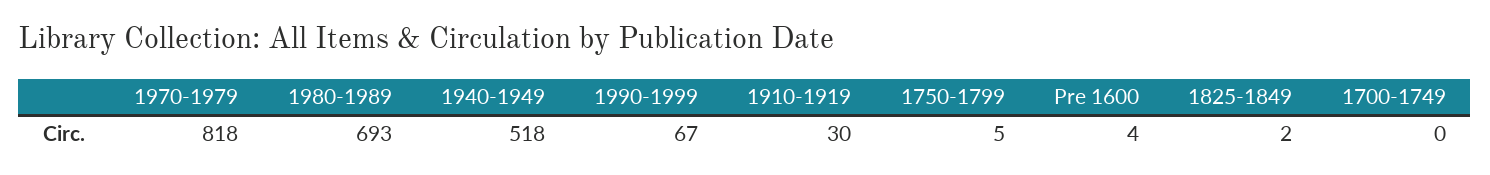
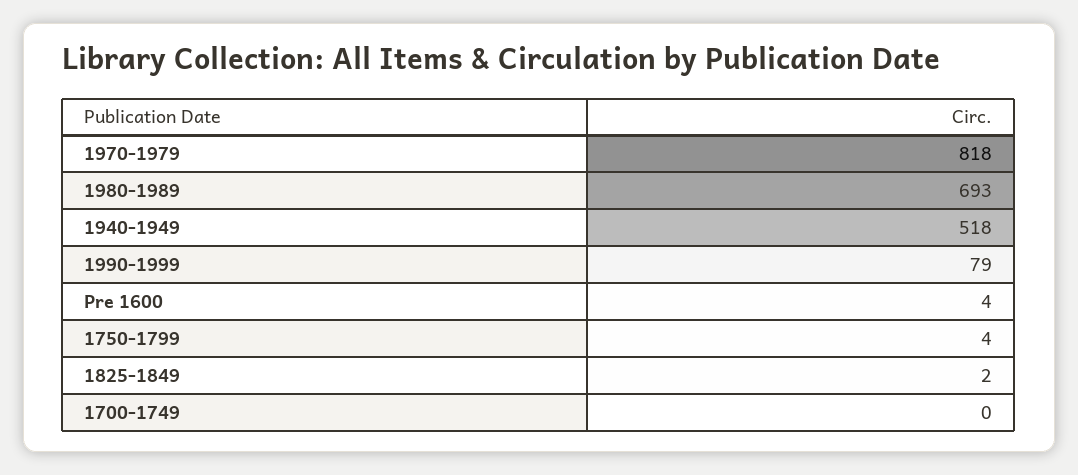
1990-1999: 67 -> 79
1910-1919: 30 -> none
1750-1799: 5 -> 4

